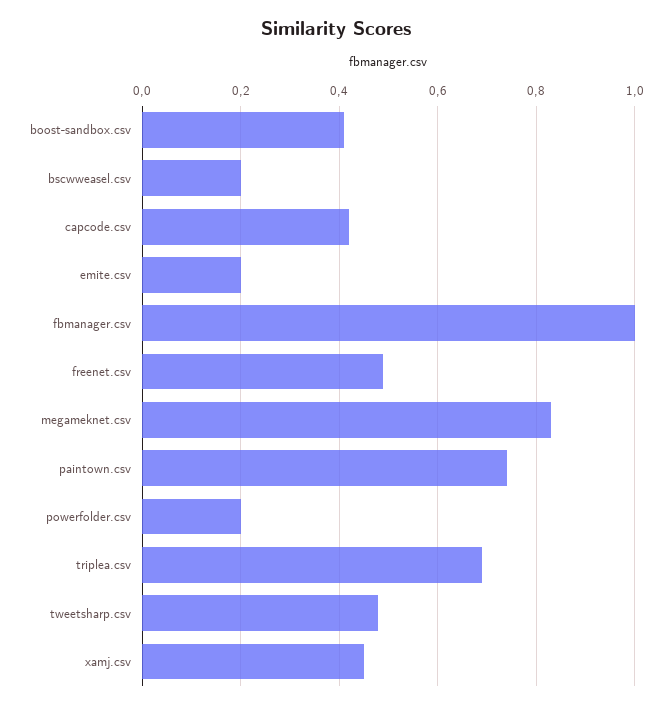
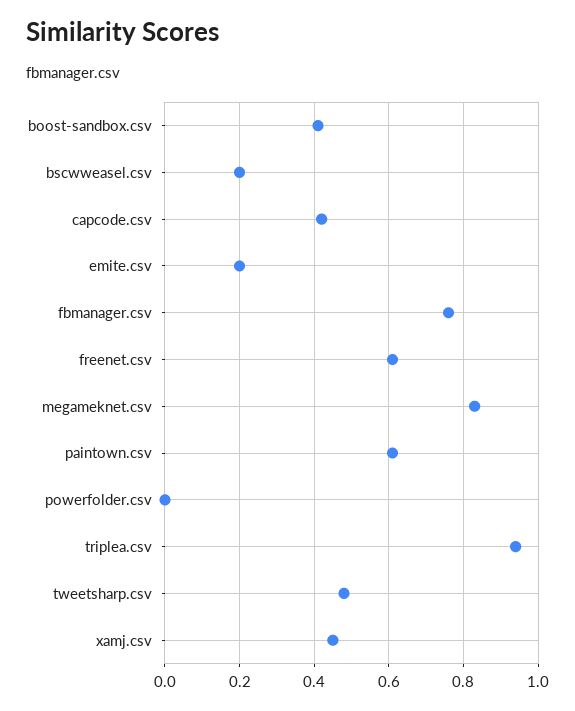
fbmanager.csv: 1 -> 0.75
freenet.csv: 0.5 -> 0.6
paintown.csv: 0.75 -> 0.6
powerfolder.csv: 0.2 -> 0
triplea.csv: 0.7 -> 0.95

